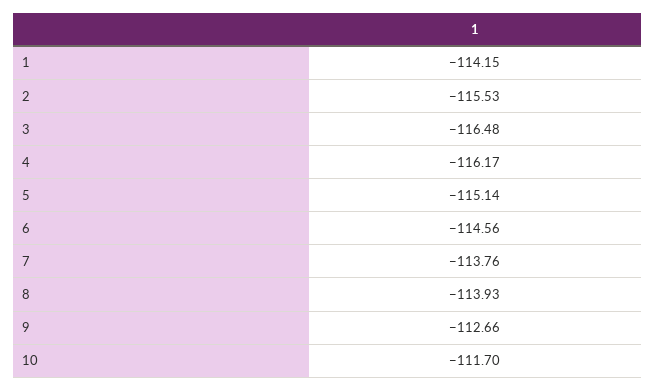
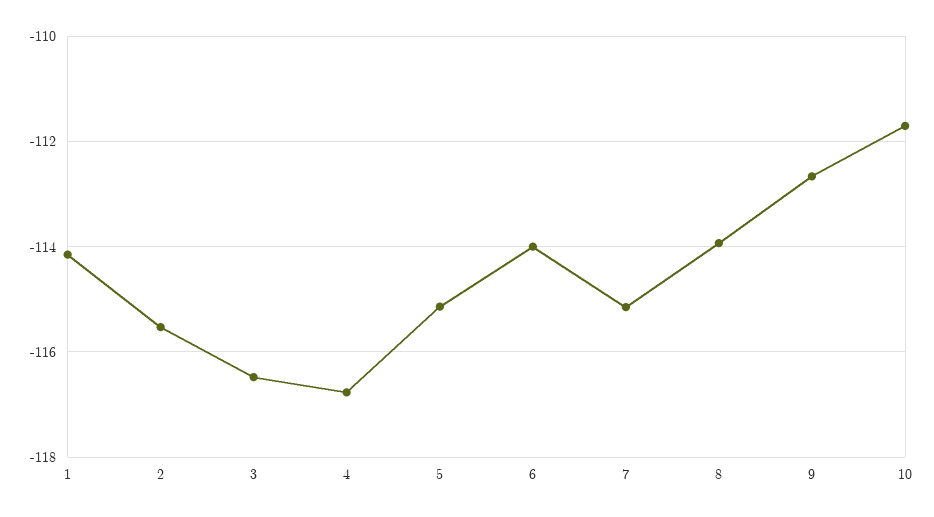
4: -116.17 -> -116.8
6: -114.56 -> -114
7: -113.76 -> -115.2

